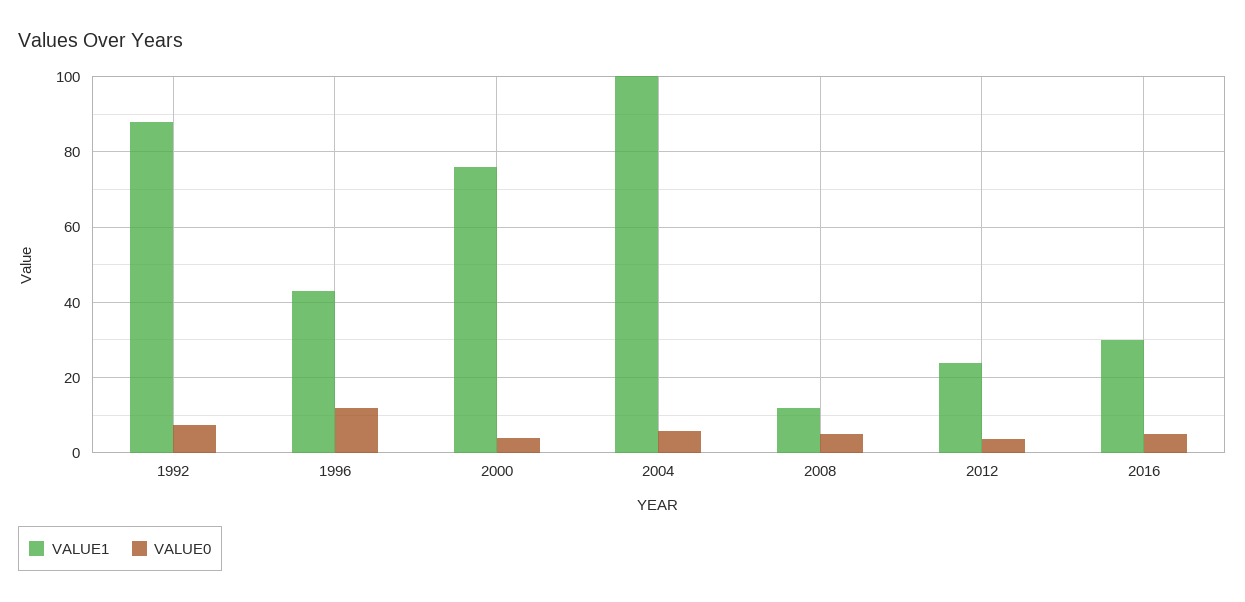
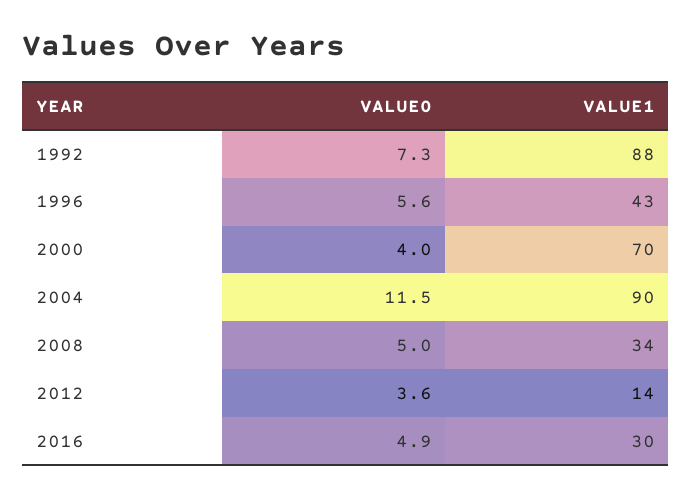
VALUE0, 1996: 12 -> 5.6
VALUE1, 2000: 76 -> 70
VALUE1, 2004: 100 -> 90
VALUE0, 2004: 6 -> 11.5
VALUE1, 2008: 12 -> 34
VALUE1, 2012: 24 -> 14

